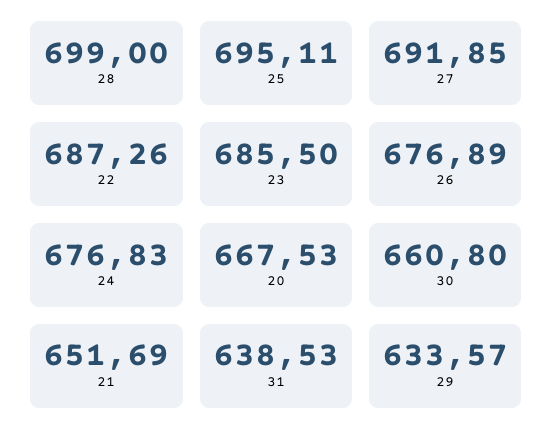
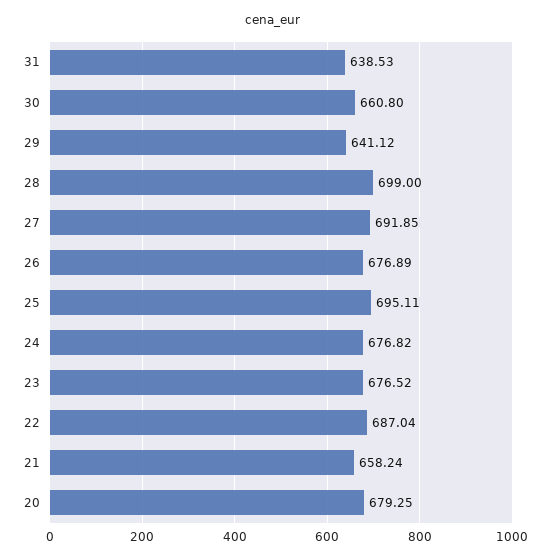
22: 687.26 -> 687.04
23: 685.5 -> 676.52
24: 676.83 -> 676.82
20: 667.53 -> 679.25
21: 651.69 -> 658.24
29: 633.57 -> 641.12

